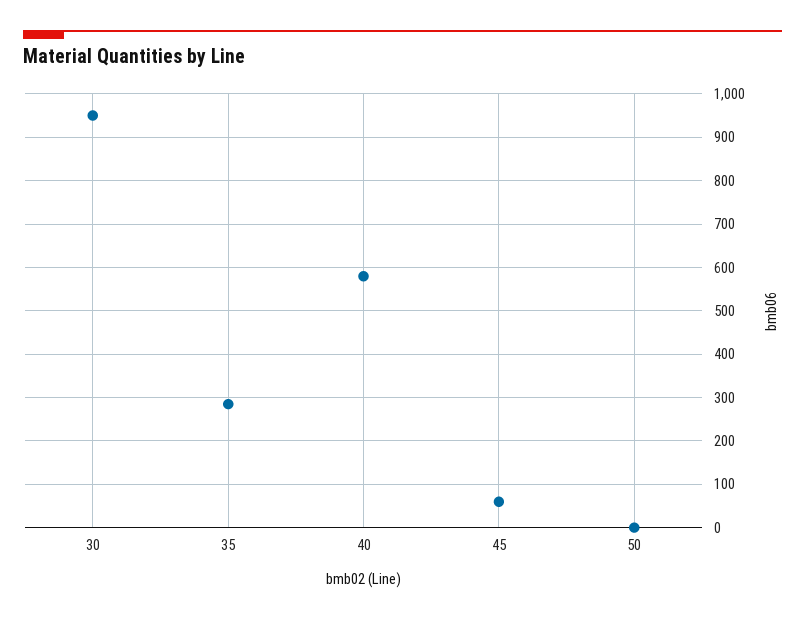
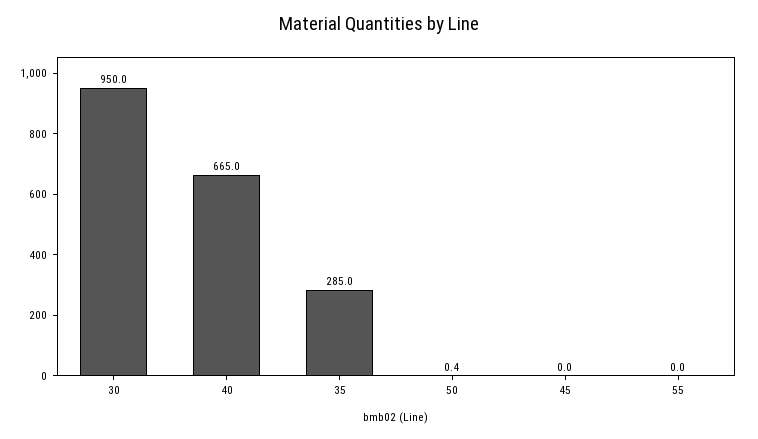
40: 580 -> 665
45: 60 -> 0
55: none -> 0

